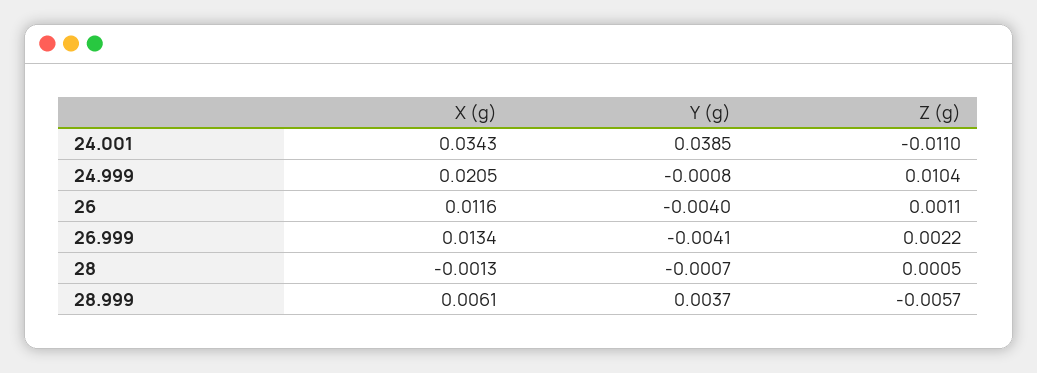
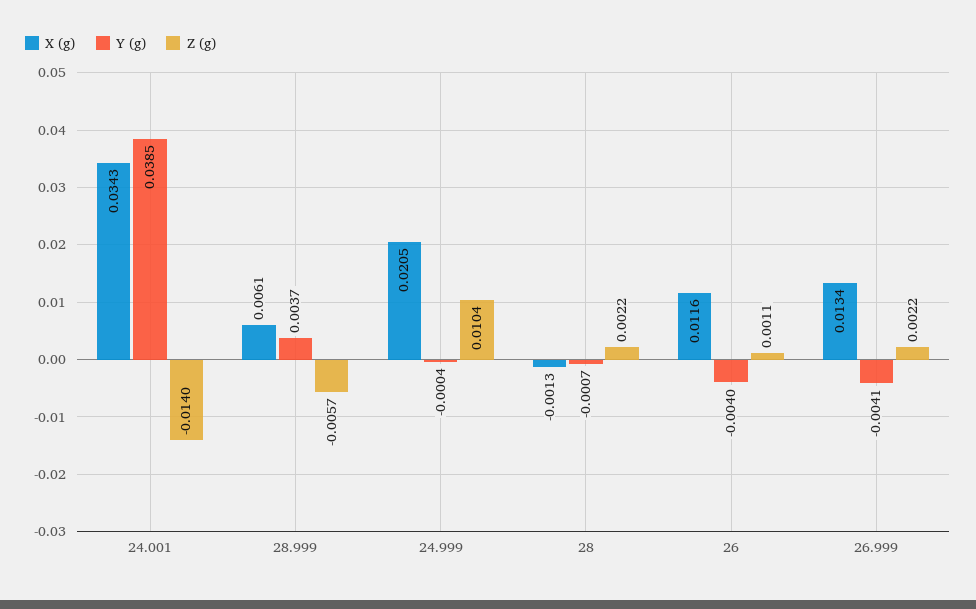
Z (g), 24.001: -0.011 -> -0.014
Y (g), 24.999: -0.0008 -> -0.0004
Z (g), 28: 0.0005 -> 0.0022

